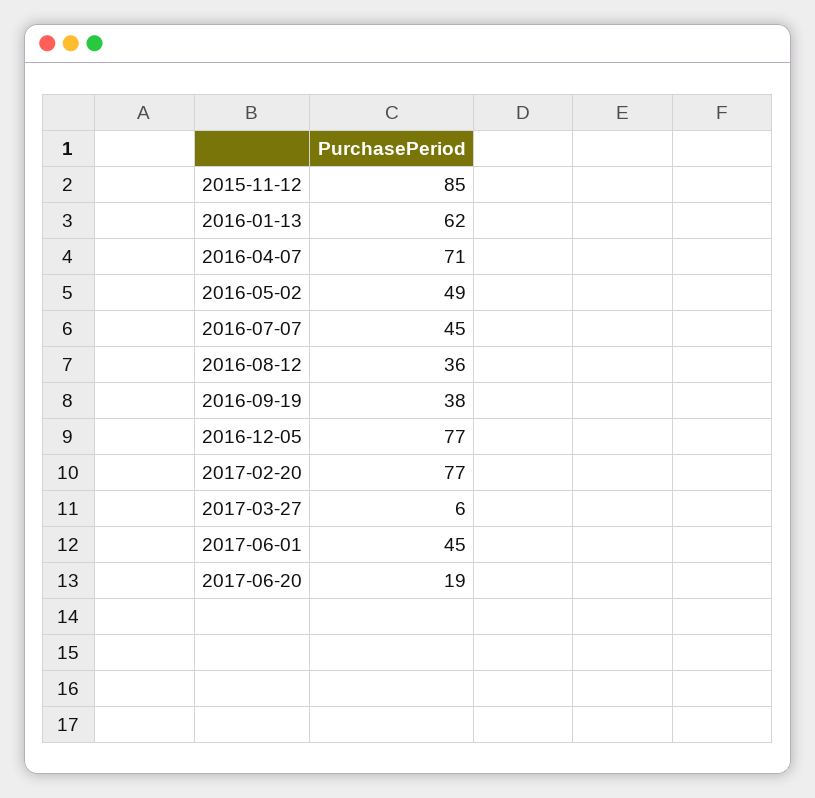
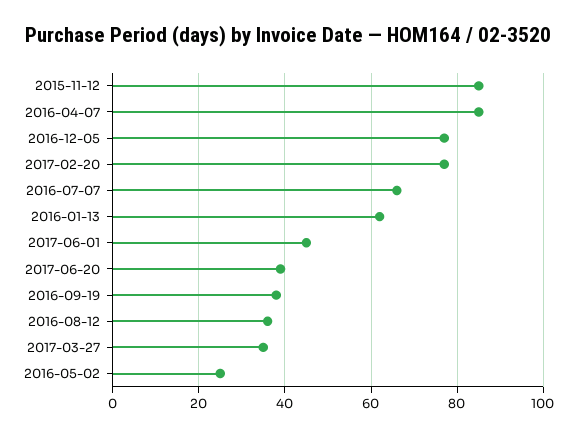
2016-04-07: 71 -> 85
2016-05-02: 49 -> 25
2016-07-07: 45 -> 65
2017-03-27: 6 -> 35
2017-06-20: 19 -> 40

